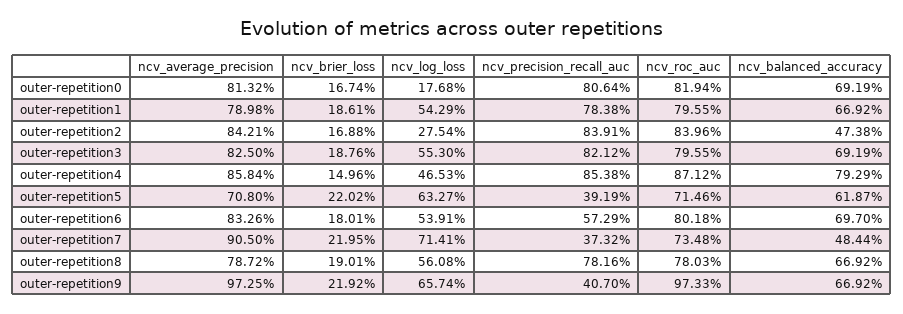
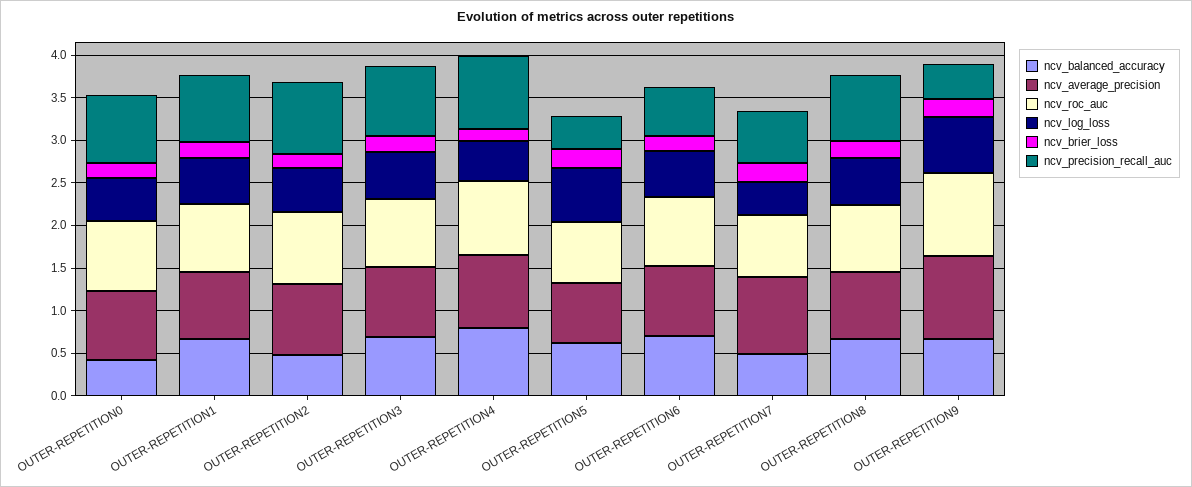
ncv_log_loss, outer-repetition0: 0.1768 -> 0.5
ncv_balanced_accuracy, outer-repetition0: 0.6919 -> 0.4
ncv_log_loss, outer-repetition2: 0.2754 -> 0.5
ncv_log_loss, outer-repetition7: 0.7141 -> 0.4
ncv_precision_recall_auc, outer-repetition7: 0.3732 -> 0.6

